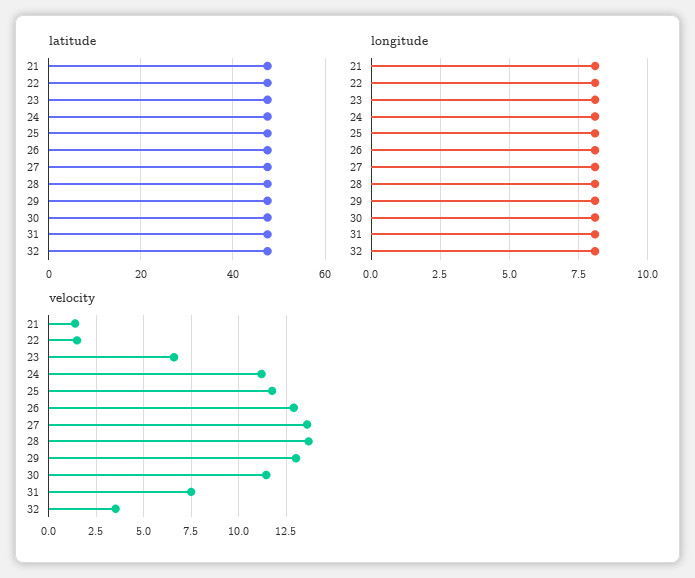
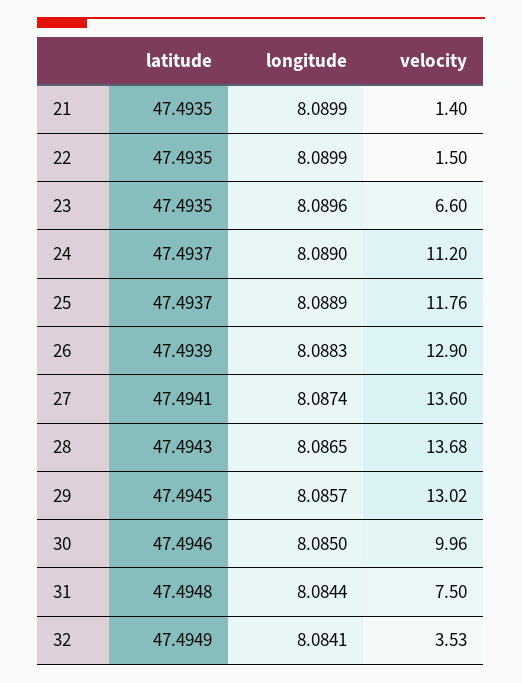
velocity, 30: 11.5 -> 9.96

